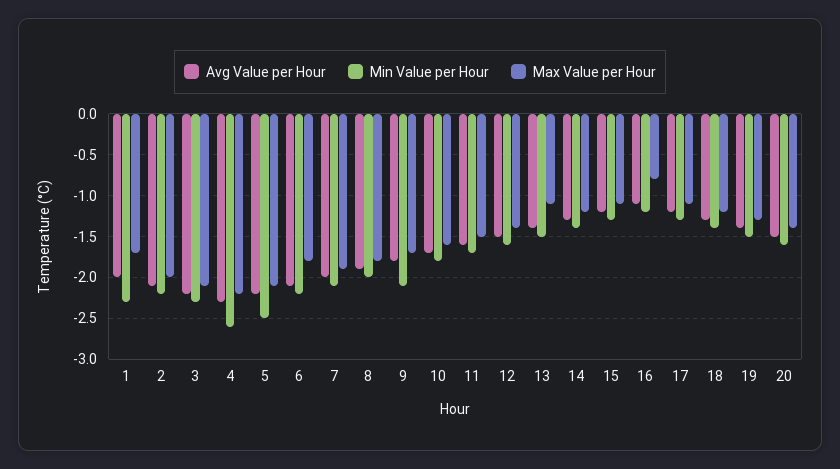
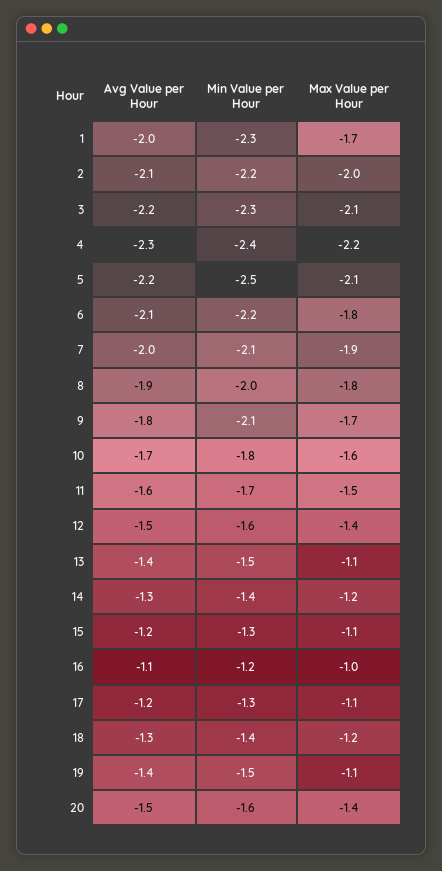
Min Value per Hour, 4: -2.6 -> -2.4
Max Value per Hour, 16: -0.8 -> -1
Max Value per Hour, 19: -1.3 -> -1.1

